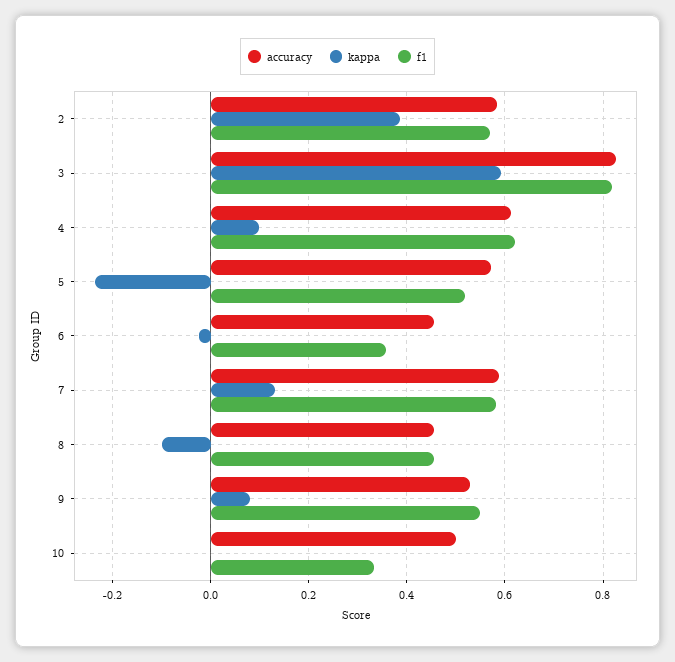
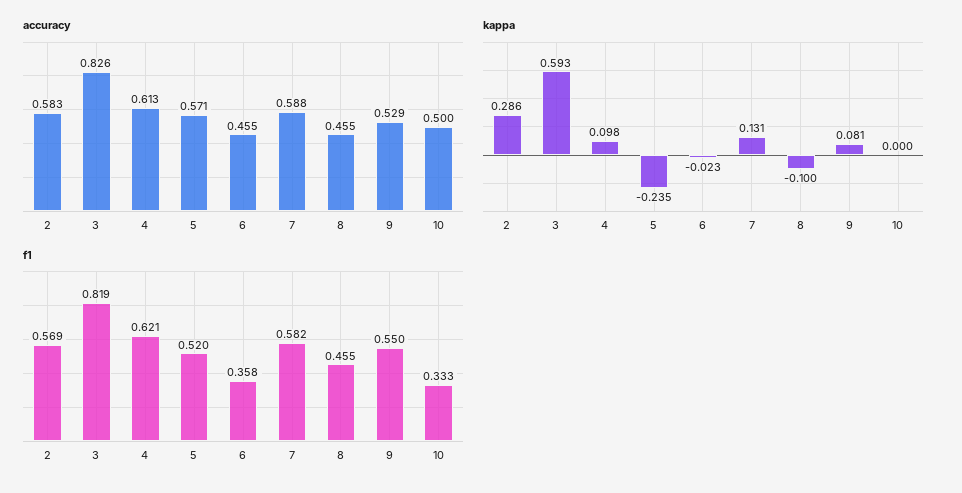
kappa, 2: 0.38 -> 0.286

